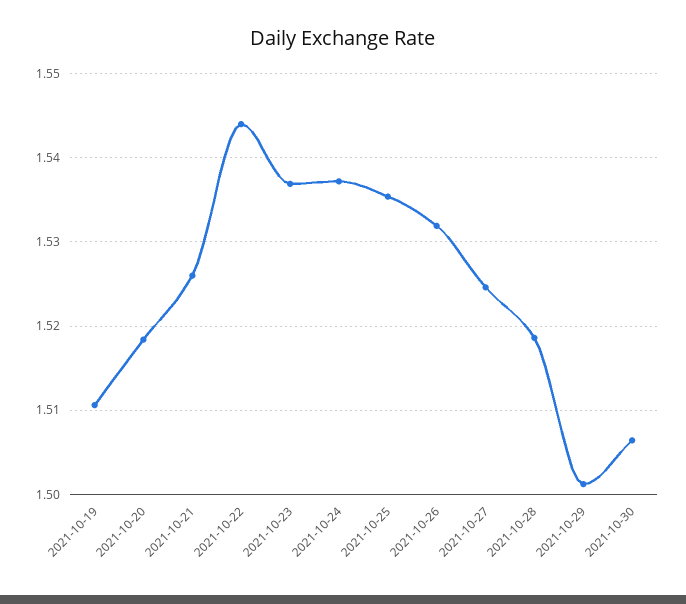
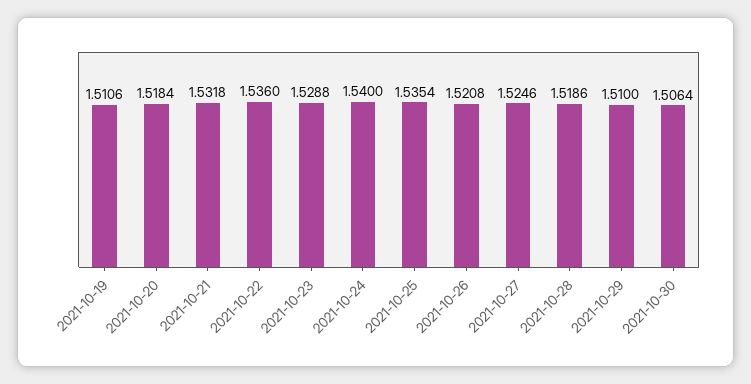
2021-10-21: 1.526 -> 1.5318
2021-10-22: 1.544 -> 1.536
2021-10-23: 1.537 -> 1.5288
2021-10-24: 1.537 -> 1.54
2021-10-26: 1.532 -> 1.5208
2021-10-29: 1.501 -> 1.51

